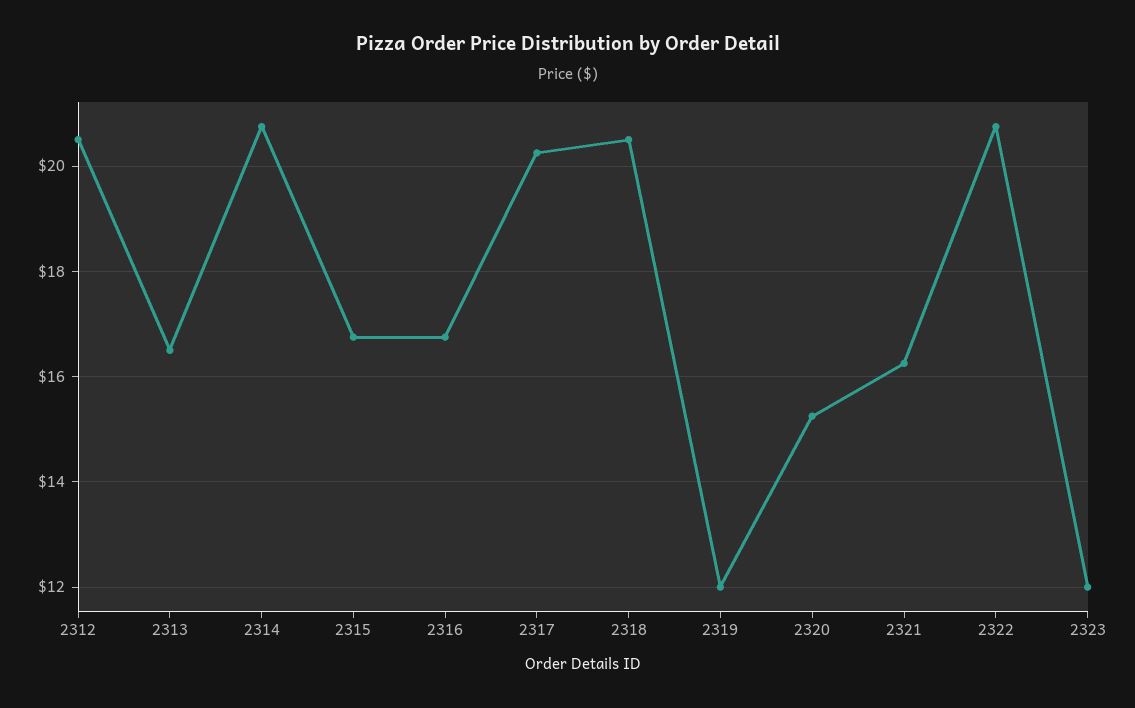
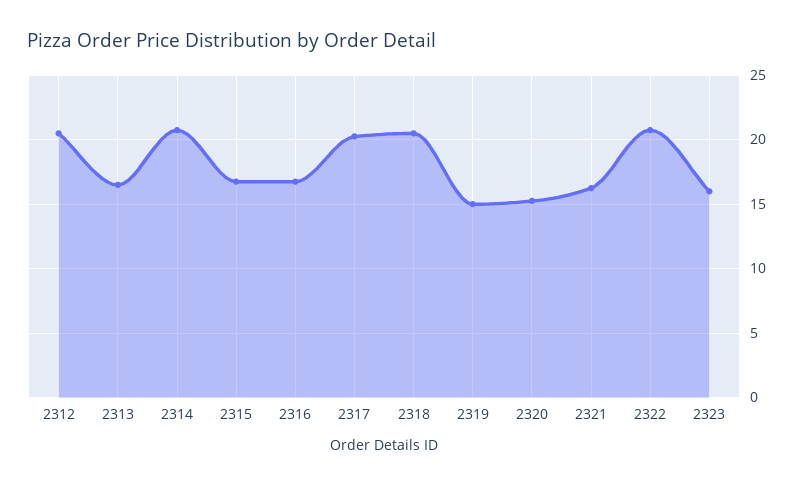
2319: 12 -> 15
2323: 12 -> 16

